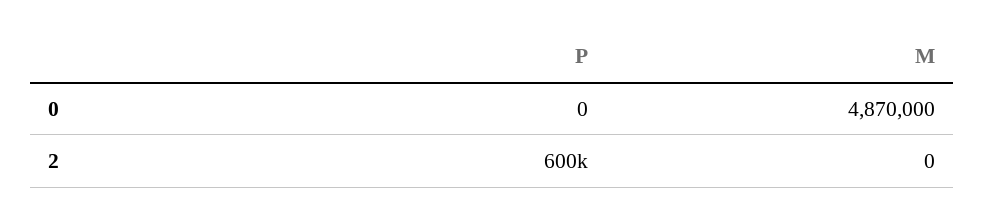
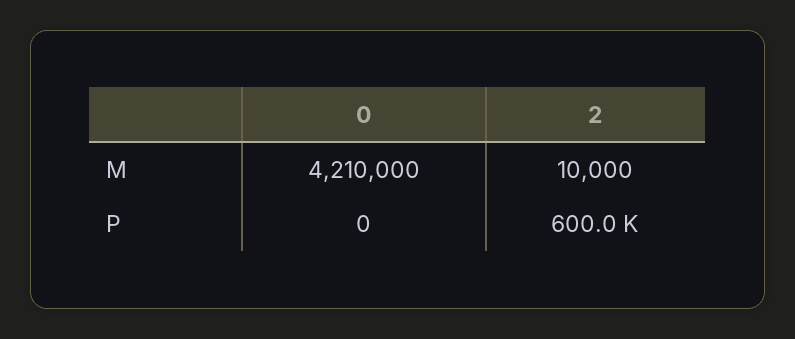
M, 0: 4870000 -> 4210000
M, 2: 0 -> 10000

